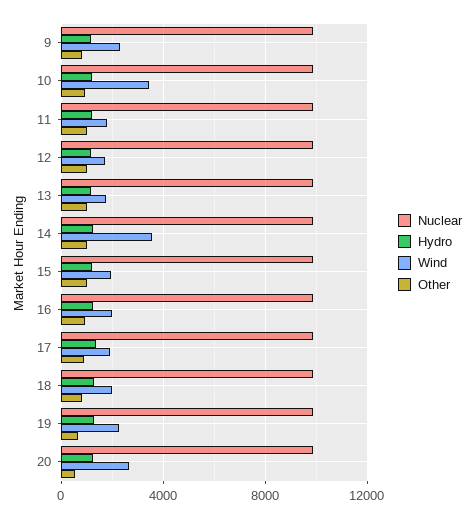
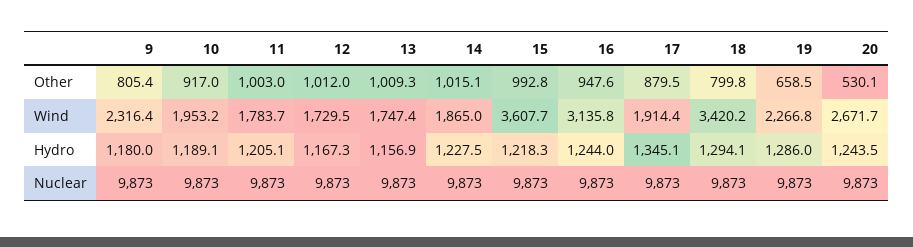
Wind, 10: 3500 -> 1953.2
Wind, 14: 3500 -> 1865
Wind, 15: 2000 -> 3607.7
Wind, 16: 2000 -> 3135.8
Wind, 18: 2000 -> 3420.2

